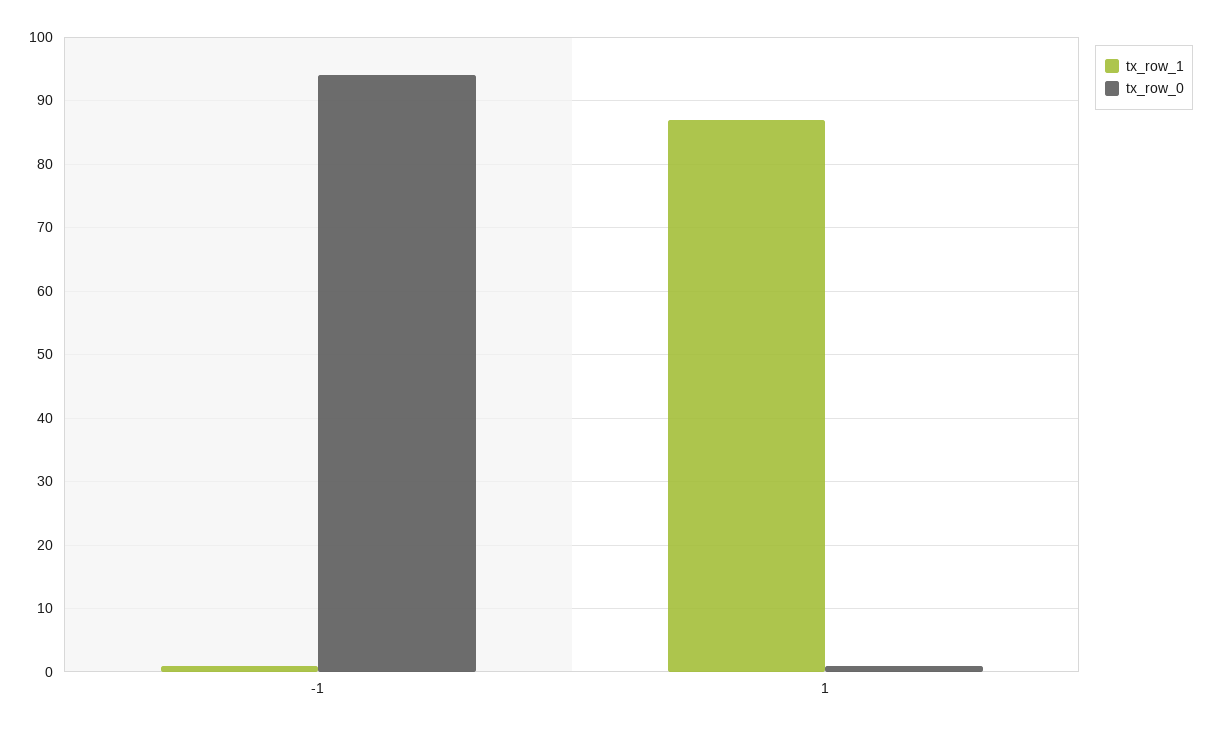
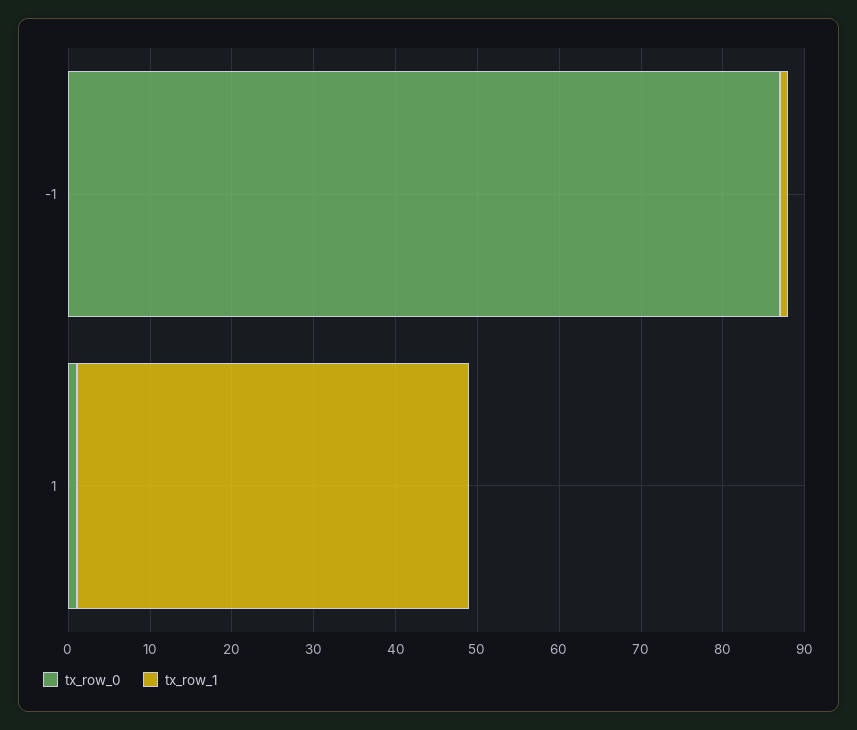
tx_row_0, -1: 94 -> 87
tx_row_1, 1: 87 -> 48

